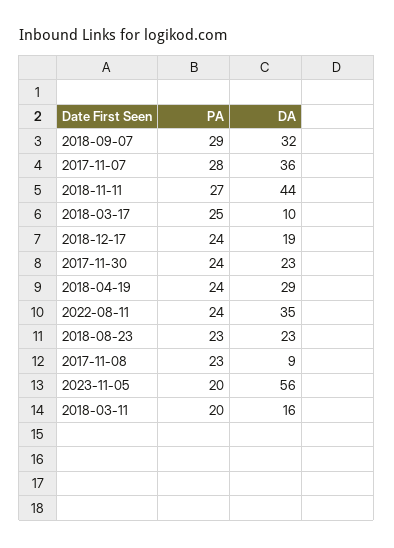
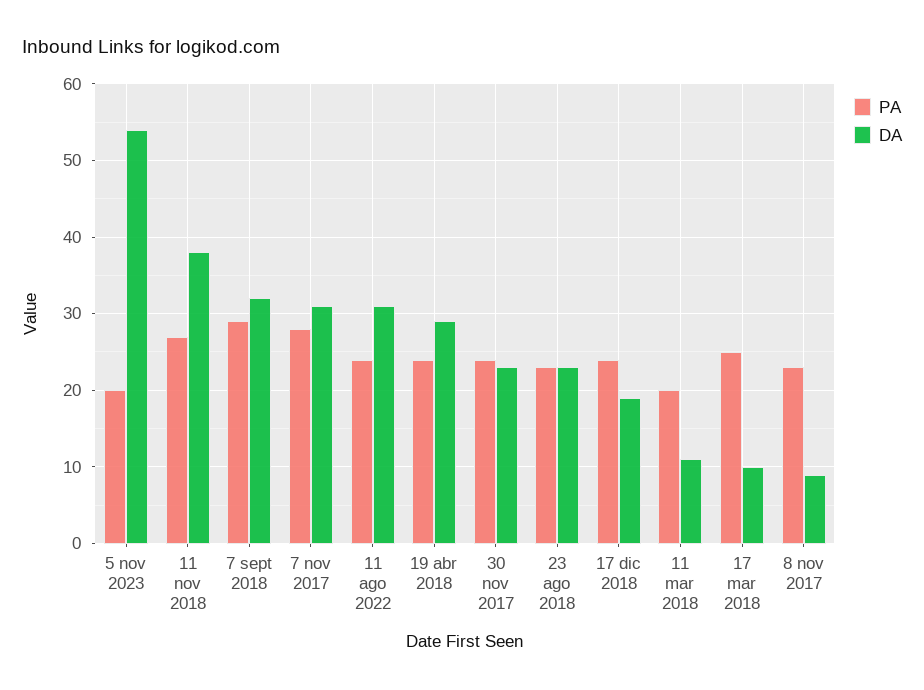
DA, 2017-11-07: 36 -> 31
DA, 2018-11-11: 44 -> 38
DA, 2022-08-11: 35 -> 31
DA, 2023-11-05: 56 -> 54
DA, 2018-03-11: 16 -> 11

